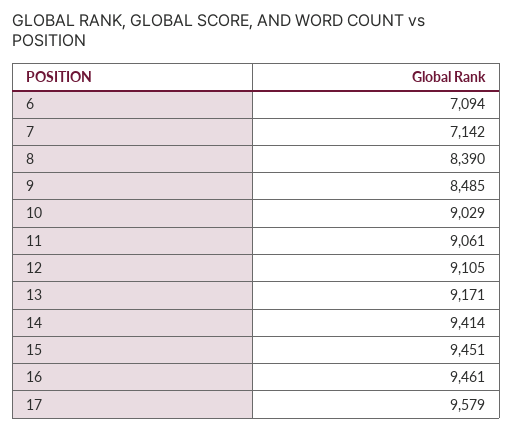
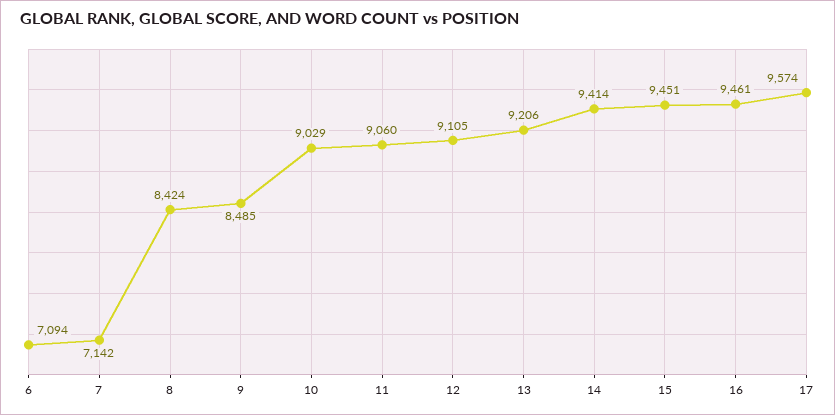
8: 8390 -> 8424
11: 9061 -> 9060
13: 9171 -> 9206
17: 9579 -> 9574

